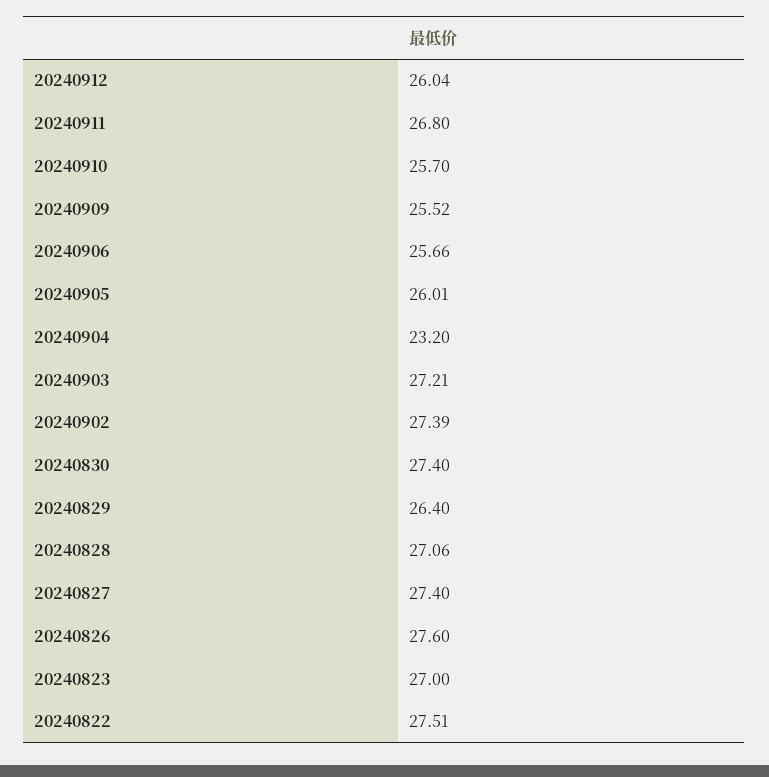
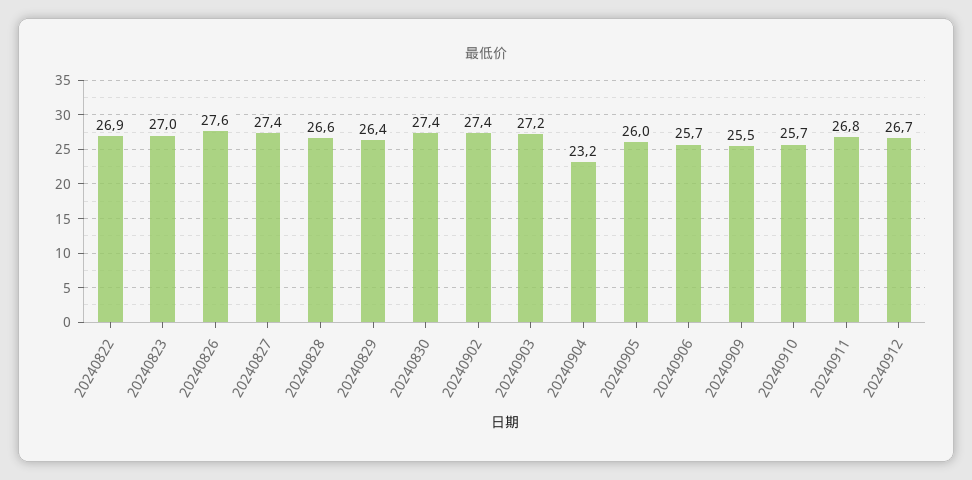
20240912: 26.04 -> 26.7
20240828: 27.06 -> 26.6
20240822: 27.51 -> 26.9

